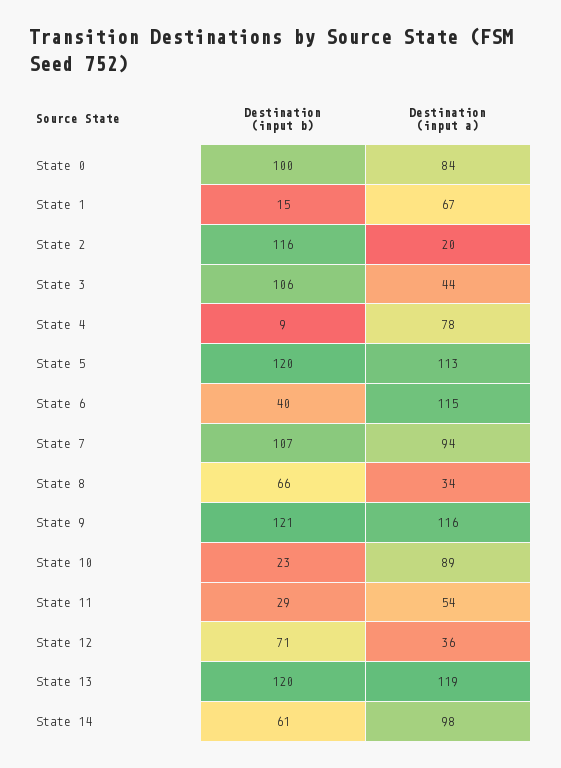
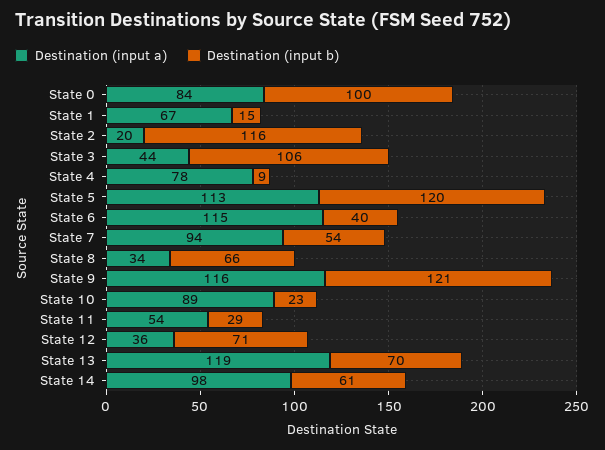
Destination (input b), State 7: 107 -> 54
Destination (input b), State 13: 120 -> 70

